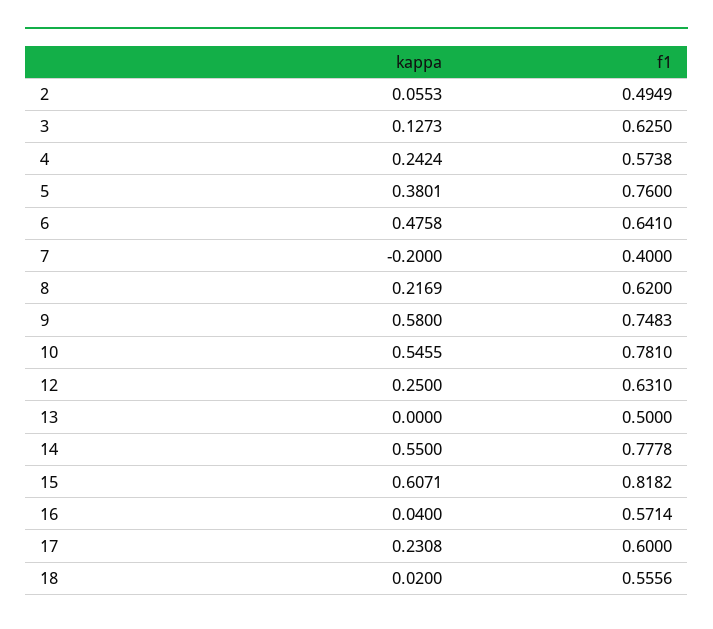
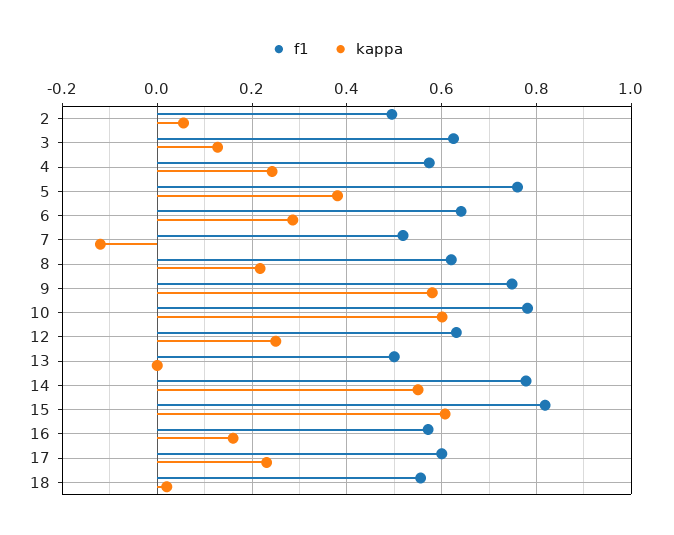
kappa, 6: 0.4758 -> 0.28
kappa, 7: -0.2 -> -0.12
f1, 7: 0.4 -> 0.52
kappa, 10: 0.5455 -> 0.6
kappa, 16: 0.04 -> 0.16

